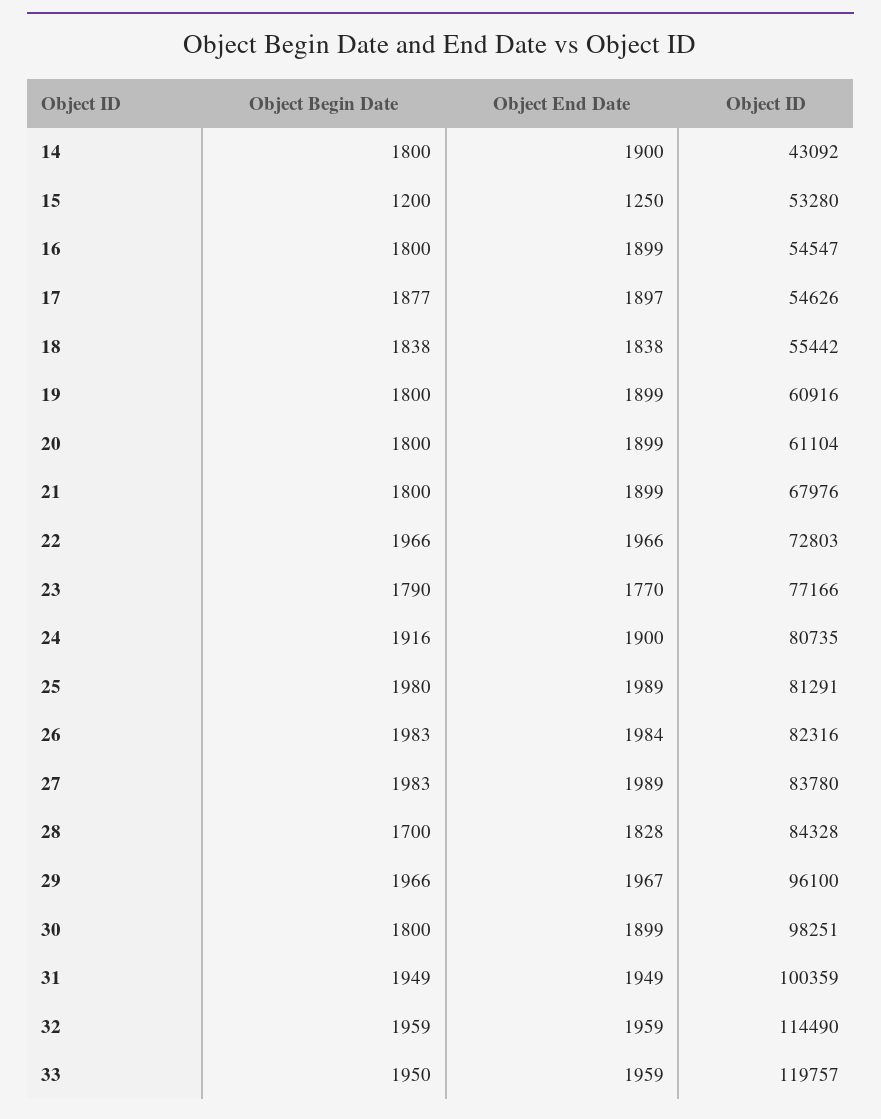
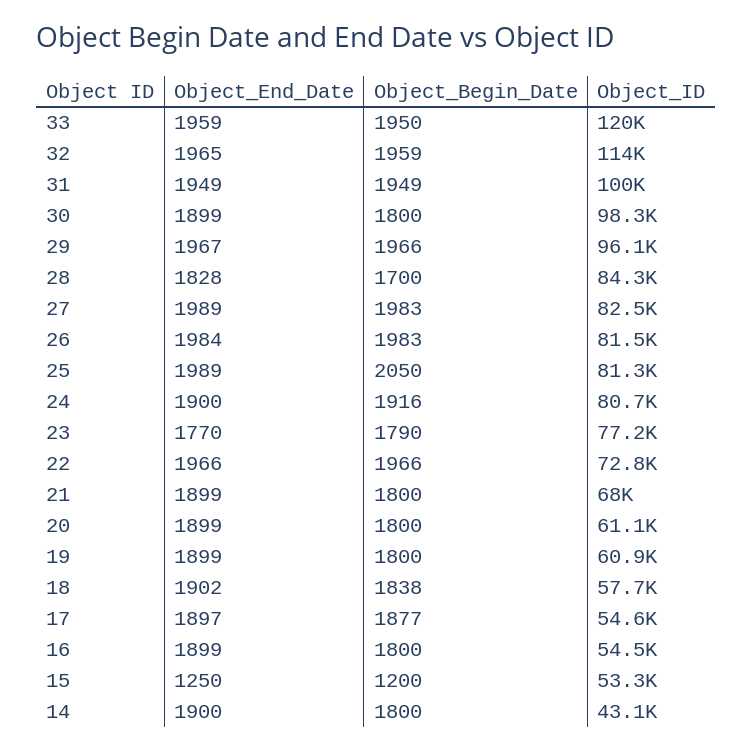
Object End Date, 18: 1838 -> 1902
Object ID, 18: 55442 -> 57700
Object Begin Date, 25: 1980 -> 2050
Object ID, 26: 82316 -> 81500
Object ID, 27: 83780 -> 82500
Object End Date, 32: 1959 -> 1965

